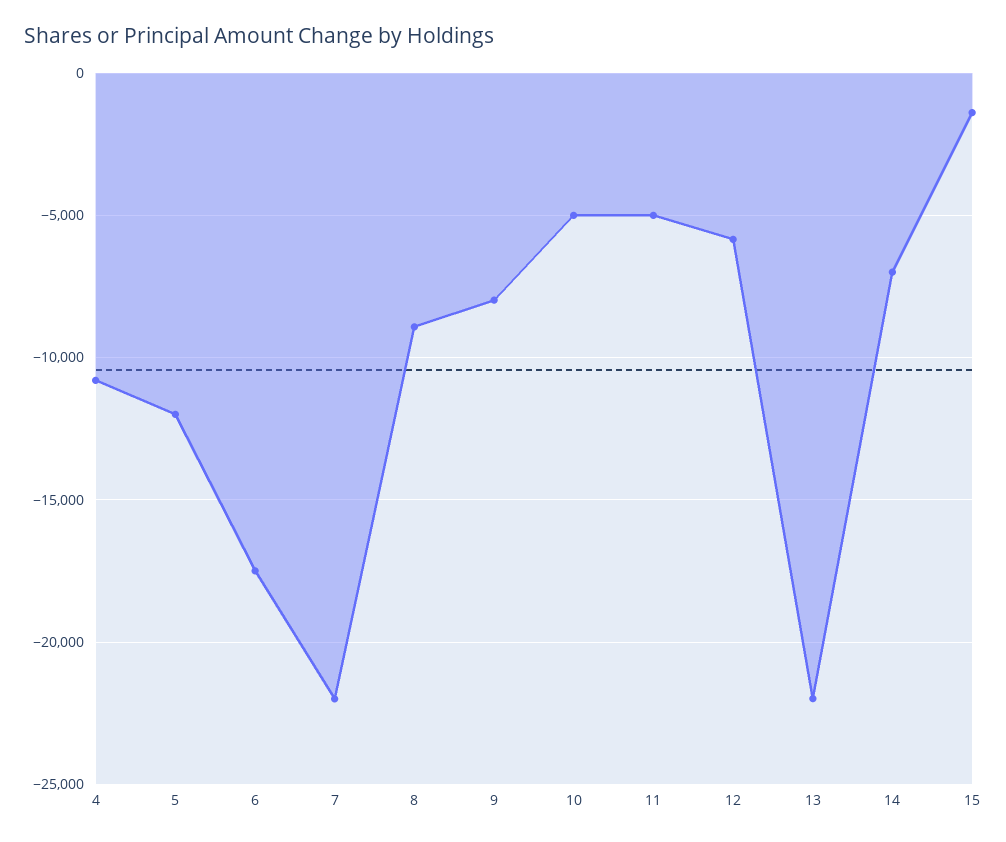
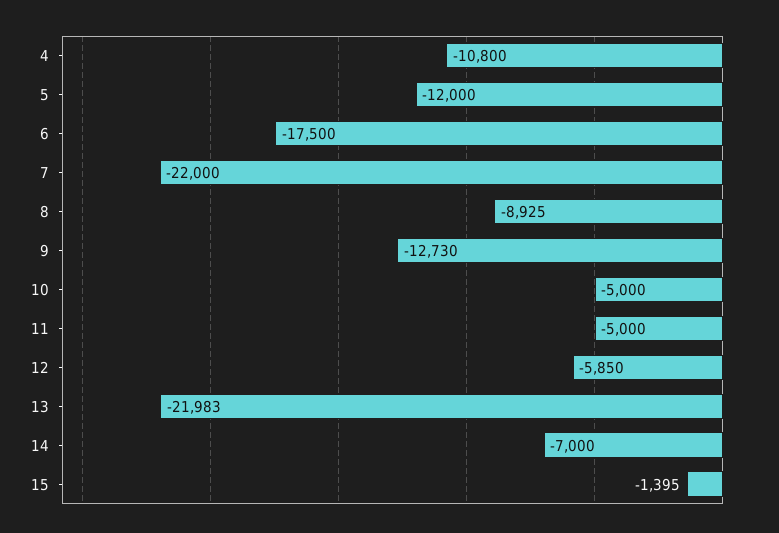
9: -8000 -> -12730

